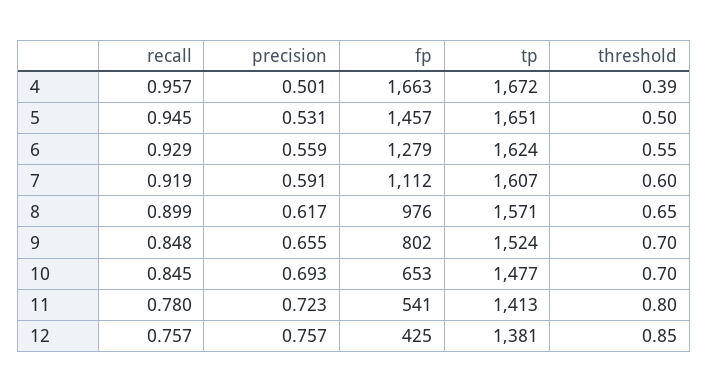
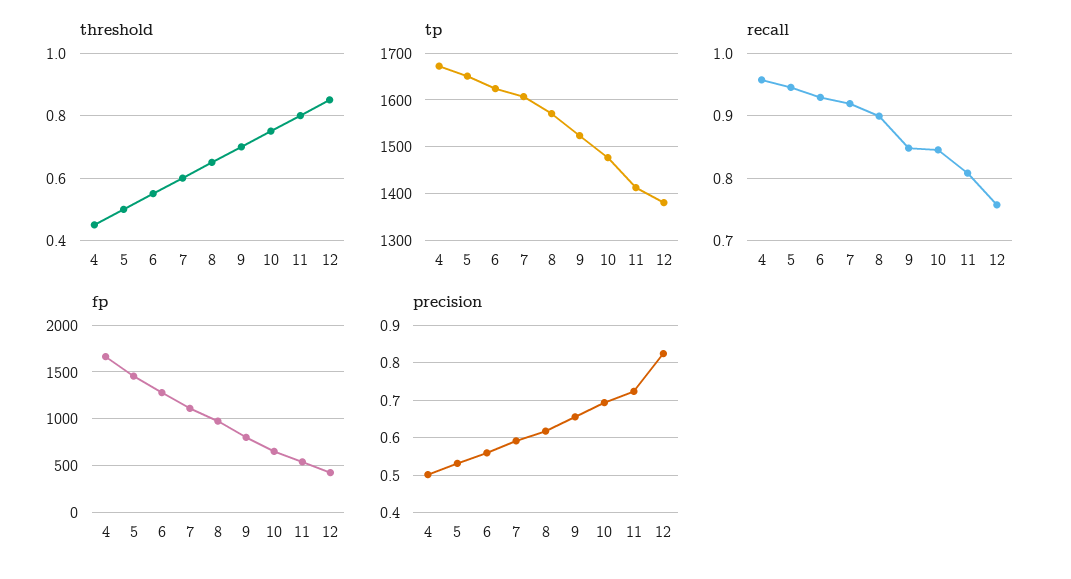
threshold, 4: 0.39 -> 0.45
threshold, 10: 0.7 -> 0.75
recall, 11: 0.78 -> 0.81
precision, 12: 0.757 -> 0.82

